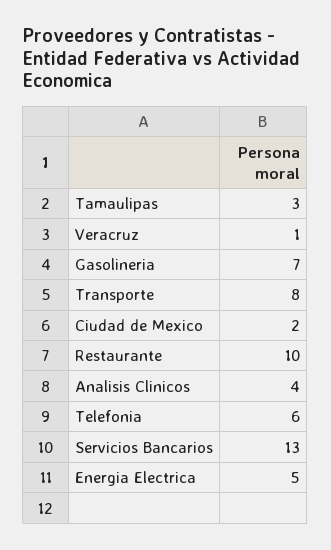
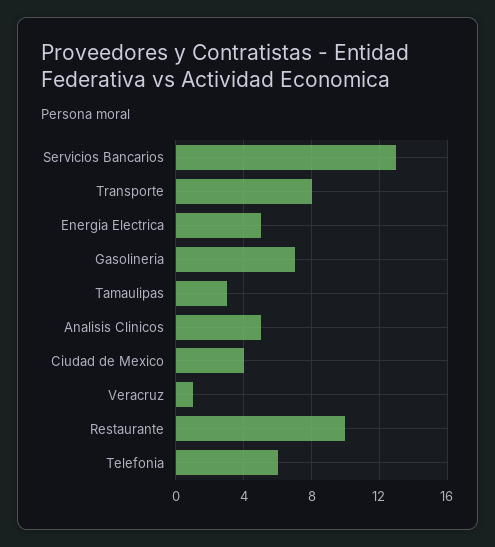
Ciudad de Mexico: 2 -> 4
Analisis Clinicos: 4 -> 5

